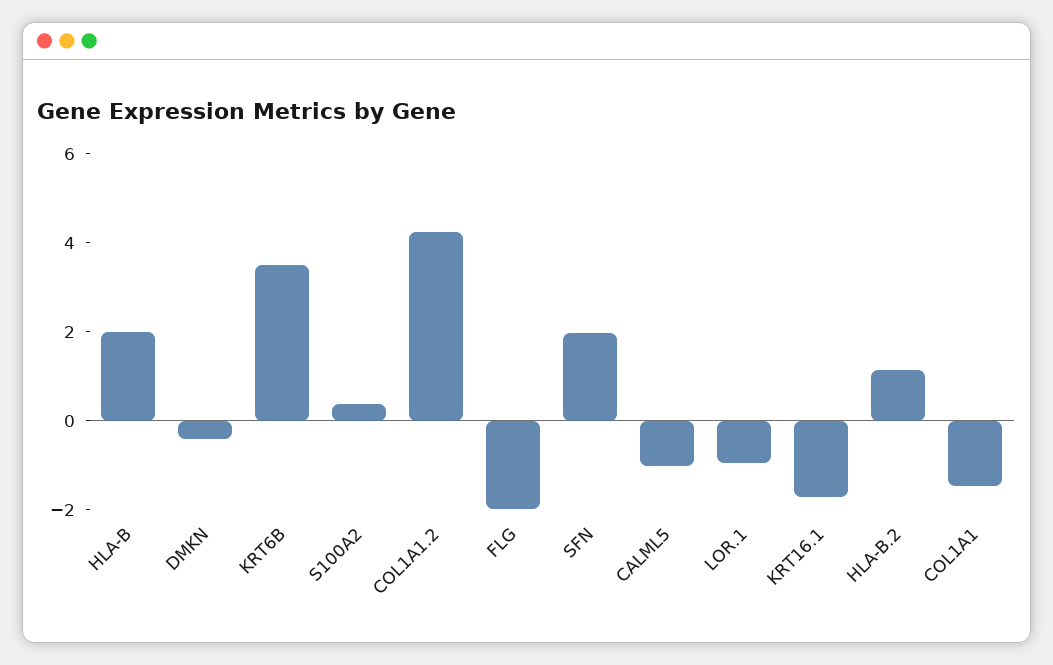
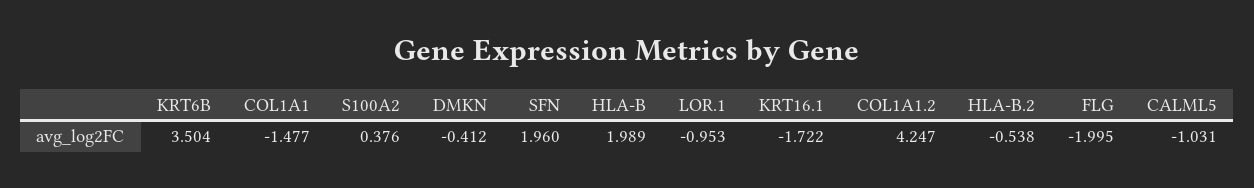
HLA-B.2: 1 -> -0.538

